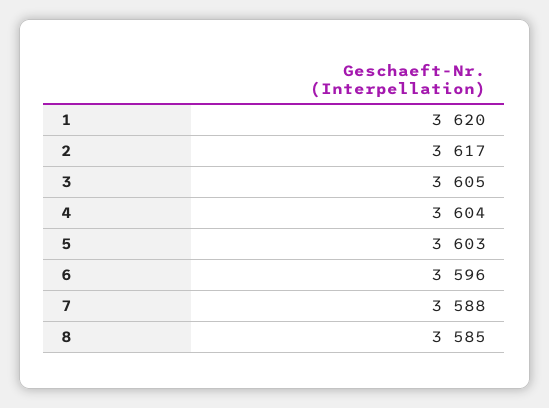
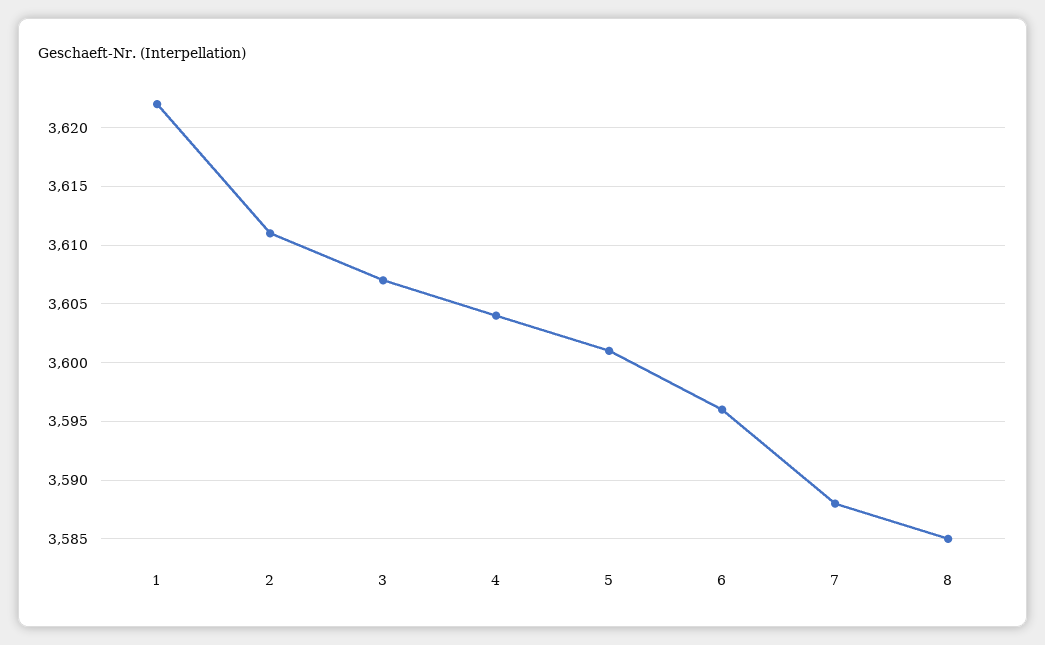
1: 3620 -> 3622
2: 3617 -> 3611
3: 3605 -> 3607
5: 3603 -> 3601

